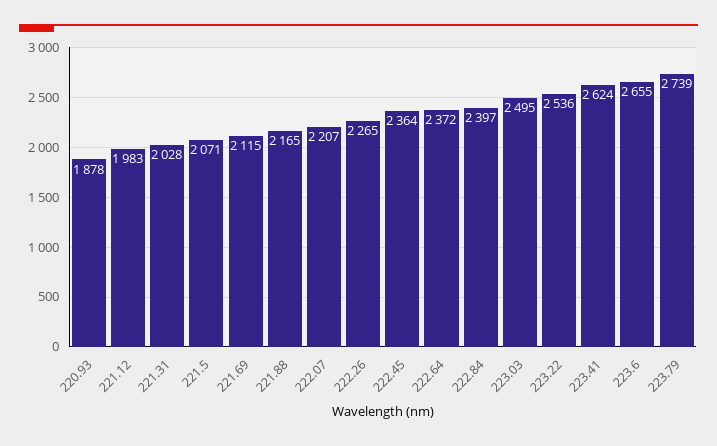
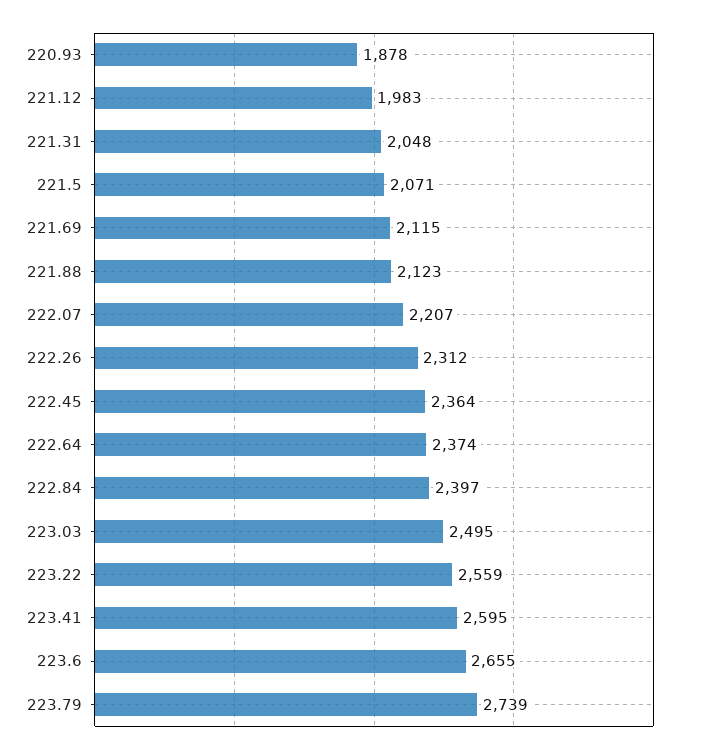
221.31: 2028 -> 2048
221.88: 2165 -> 2123
222.26: 2265 -> 2312
222.64: 2372 -> 2374
223.22: 2536 -> 2559
223.41: 2624 -> 2595

